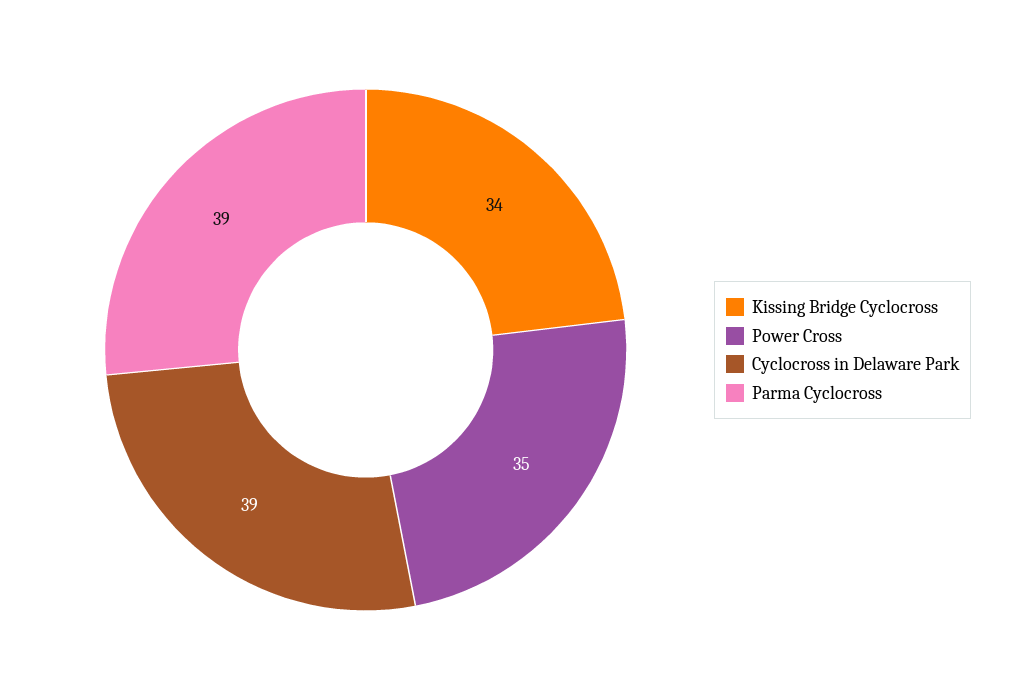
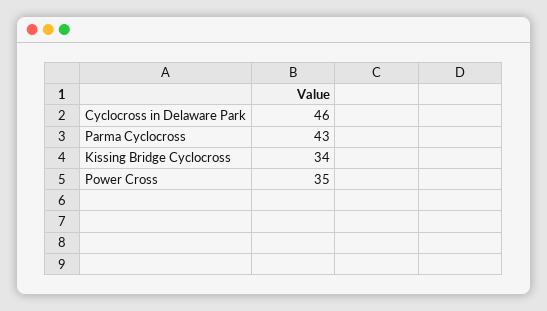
Cyclocross in Delaware Park: 39 -> 46
Parma Cyclocross: 39 -> 43

